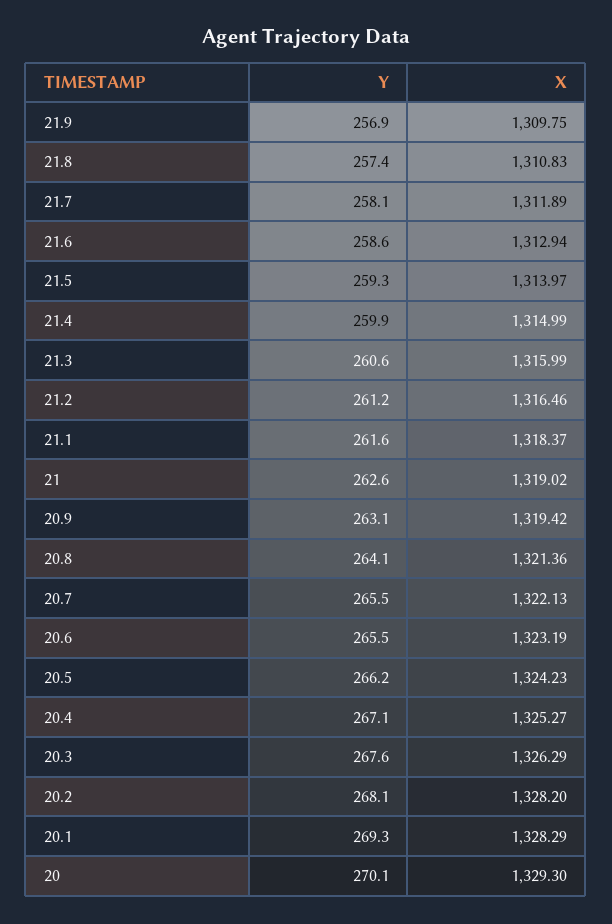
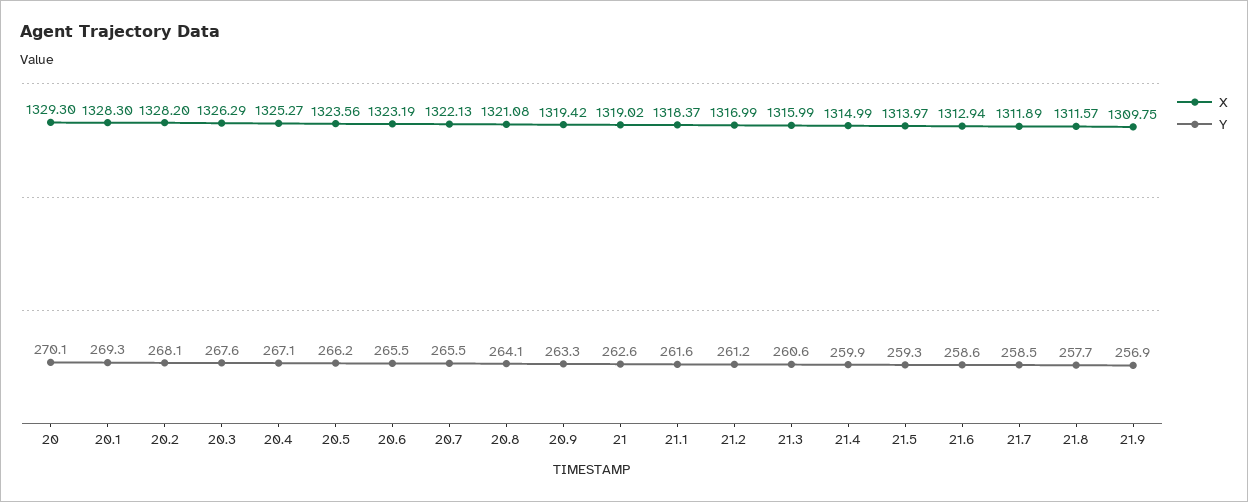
Y, 21.8: 257.4 -> 257.7
X, 21.8: 1310.83 -> 1311.57
Y, 21.7: 258.1 -> 258.5
X, 21.2: 1316.46 -> 1316.99
Y, 20.9: 263.1 -> 263.3
X, 20.8: 1321.36 -> 1321.08
X, 20.5: 1324.23 -> 1323.56
X, 20.1: 1328.29 -> 1328.3

